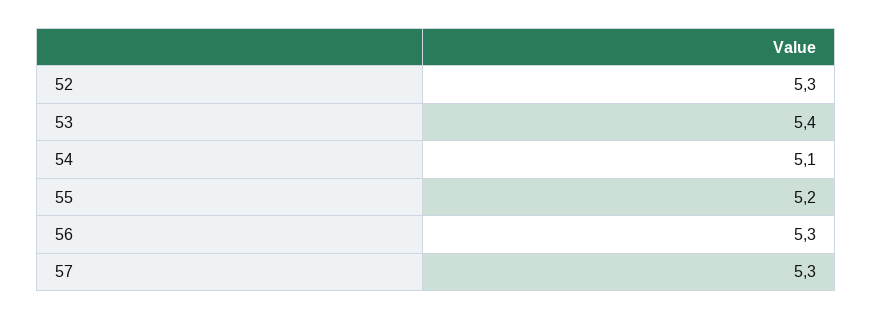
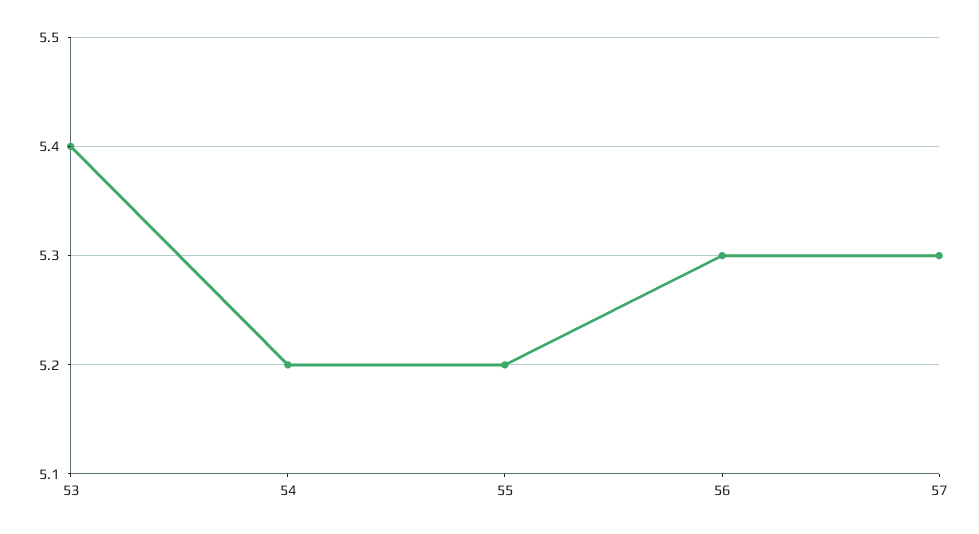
52: 5.3 -> none
54: 5.1 -> 5.2

